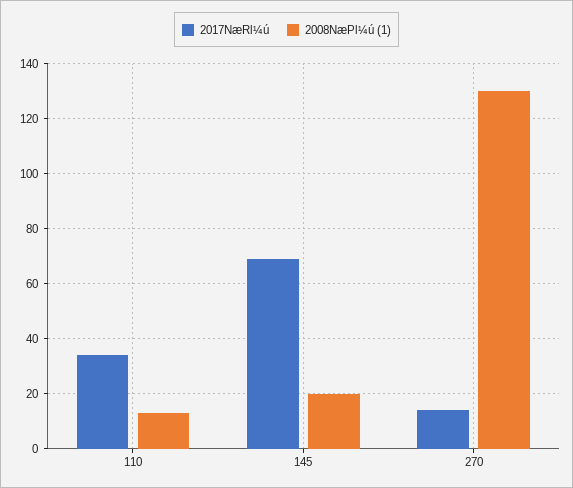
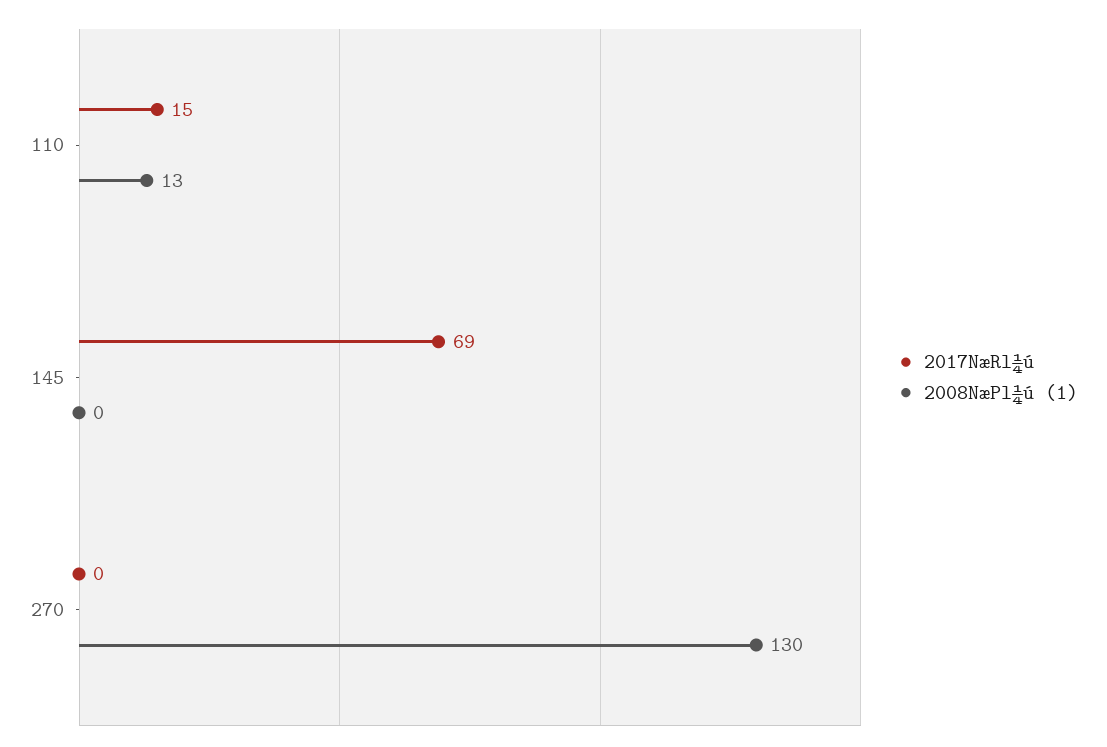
2017NæRl¼ú, 110: 35 -> 15
2008NæPl¼ú (1), 145: 20 -> 0
2017NæRl¼ú, 270: 15 -> 0

